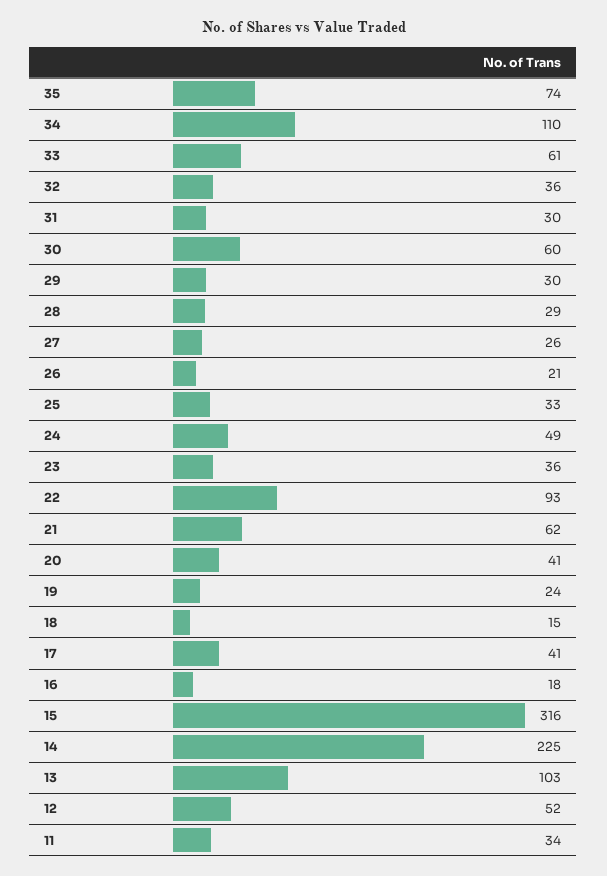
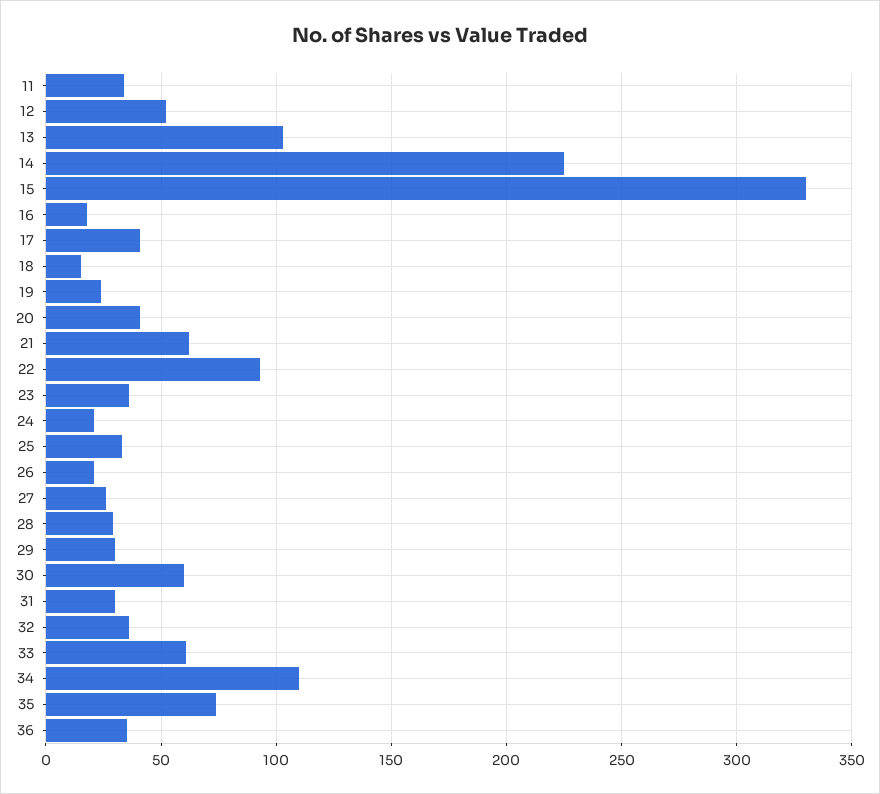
24: 49 -> 20
15: 316 -> 330
36: none -> 35

